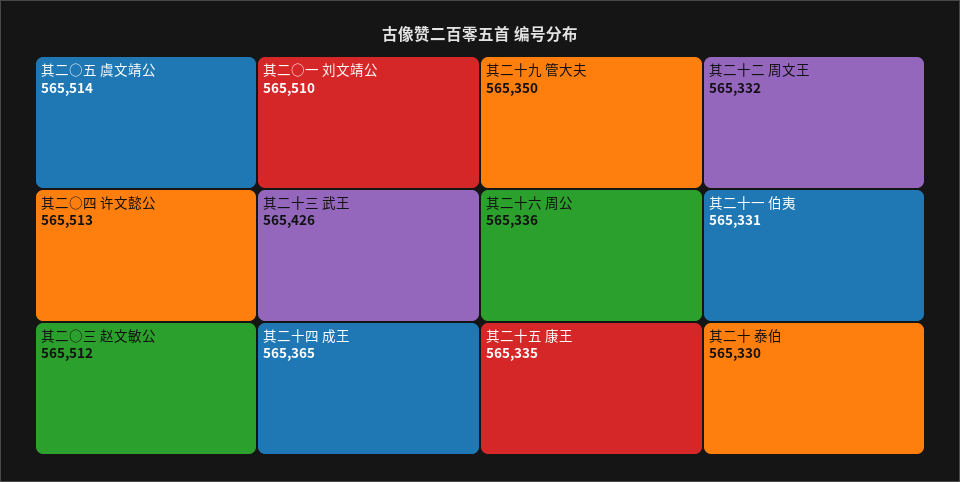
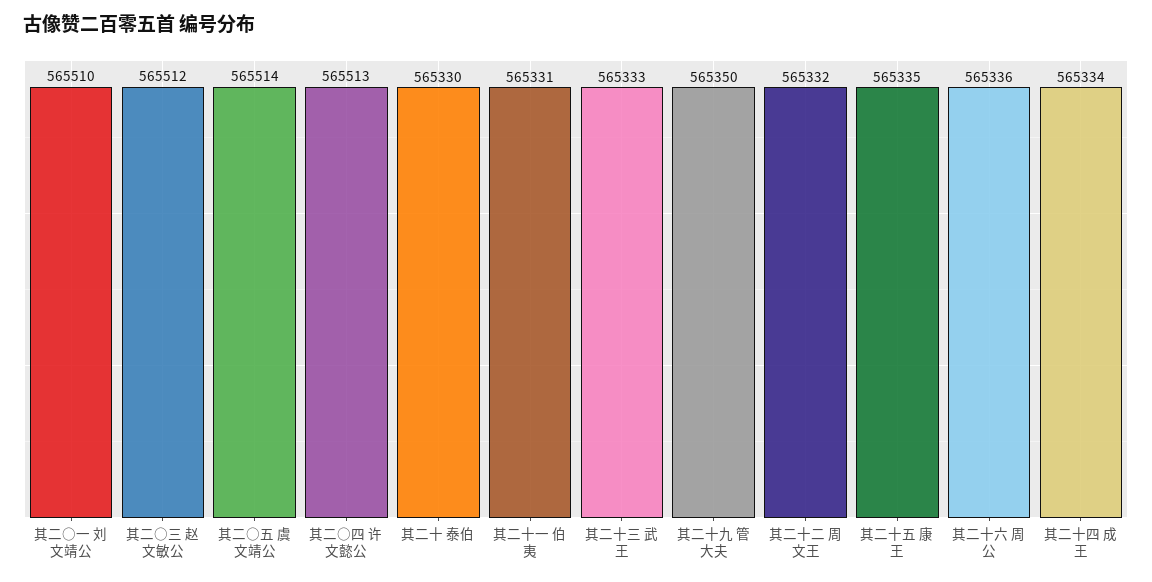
其二十三 武王: 565426 -> 565333
其二十四 成王: 565365 -> 565334

